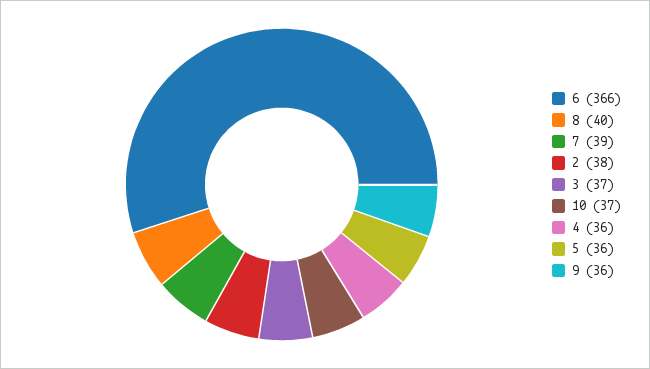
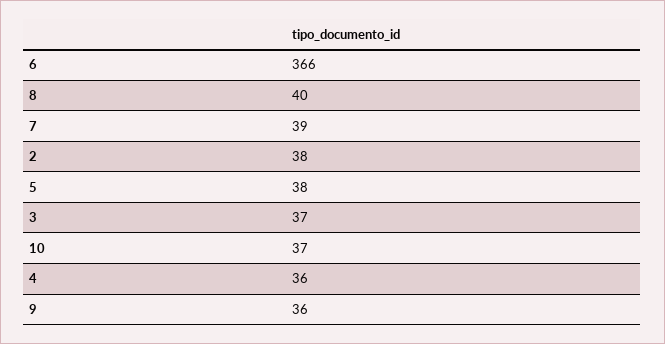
5: 36 -> 38

